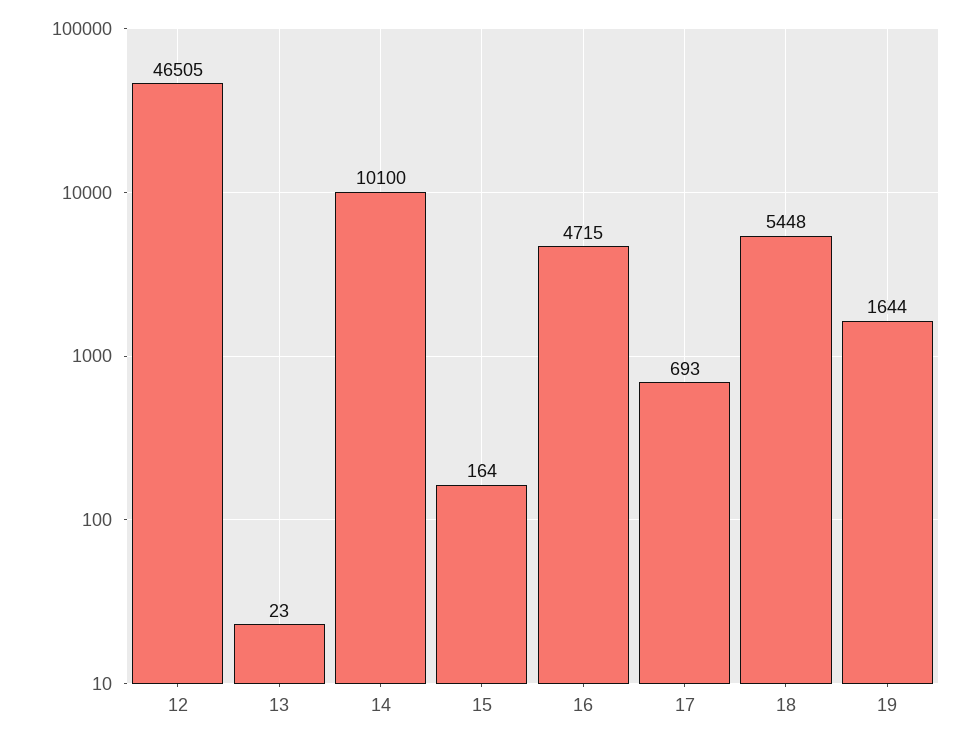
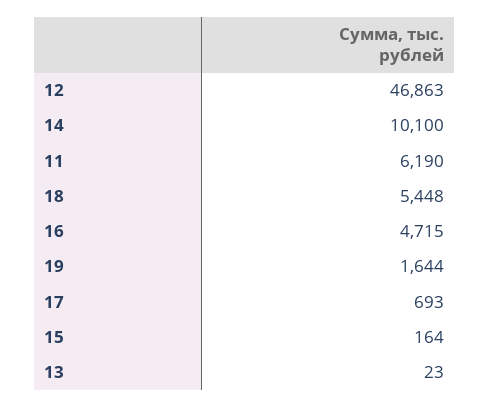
12: 46505 -> 46863
11: none -> 6190

